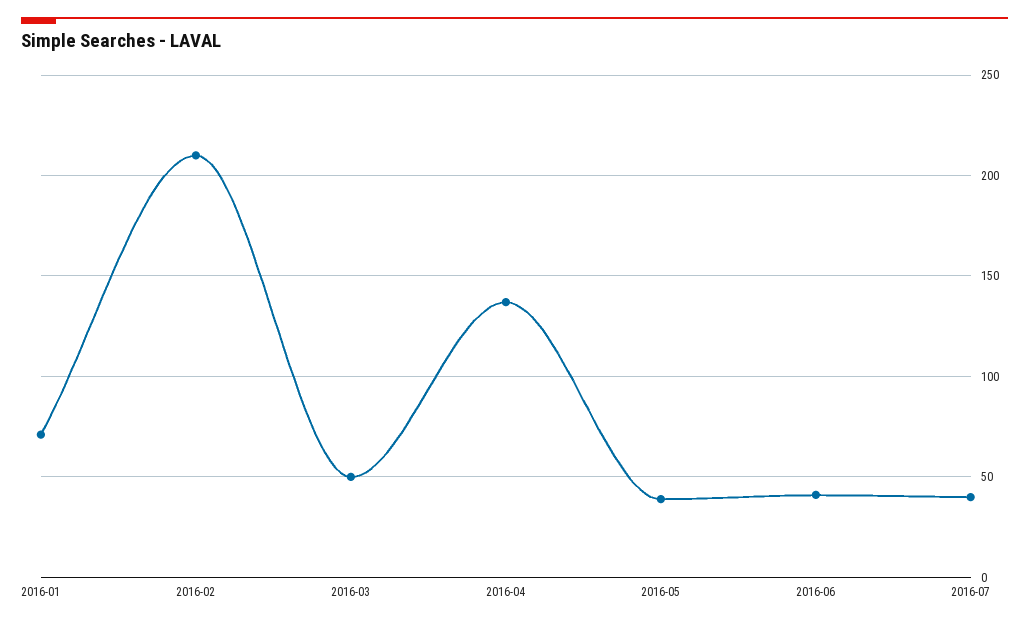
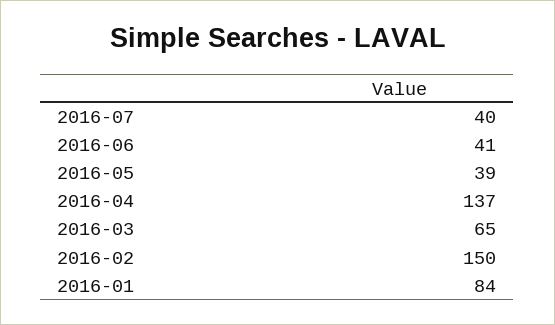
2016-01: 70 -> 84
2016-02: 210 -> 150
2016-03: 50 -> 65

